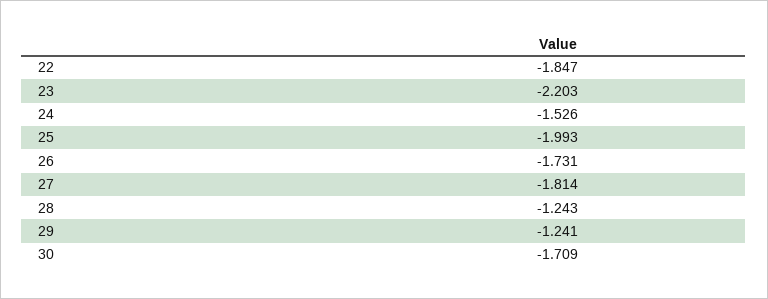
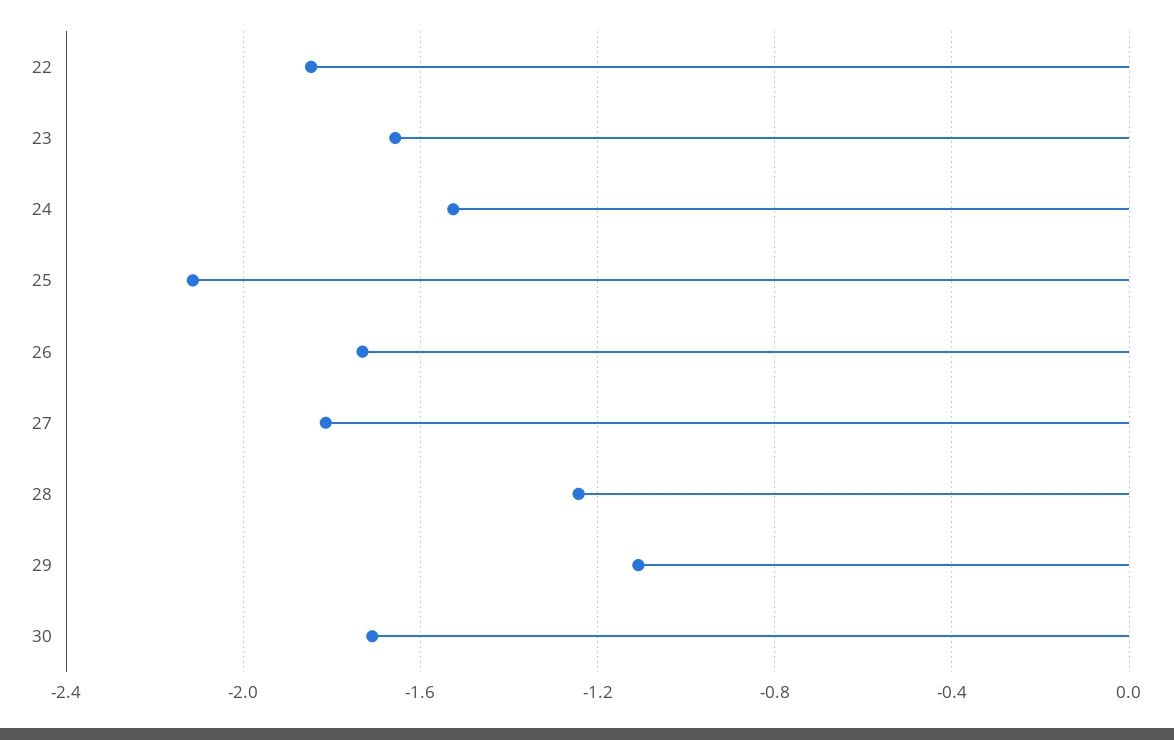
23: -2.203 -> -1.65
25: -1.993 -> -2.1
29: -1.241 -> -1.1

